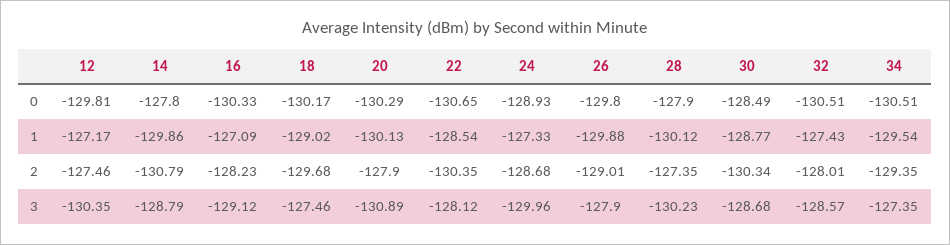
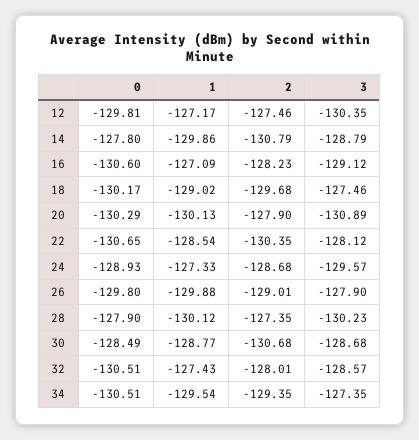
16, 0: -130.33 -> -130.6
30, 2: -130.34 -> -130.68
24, 3: -129.96 -> -129.57

